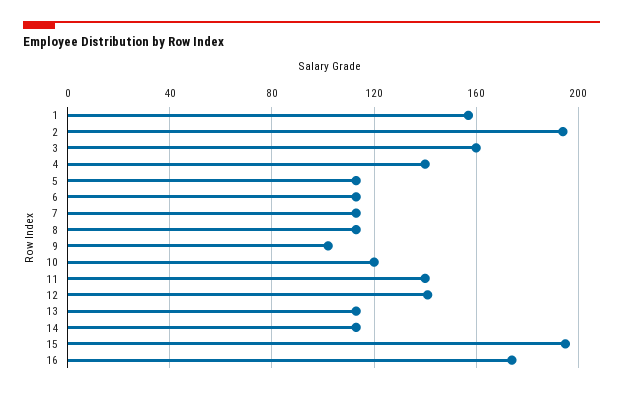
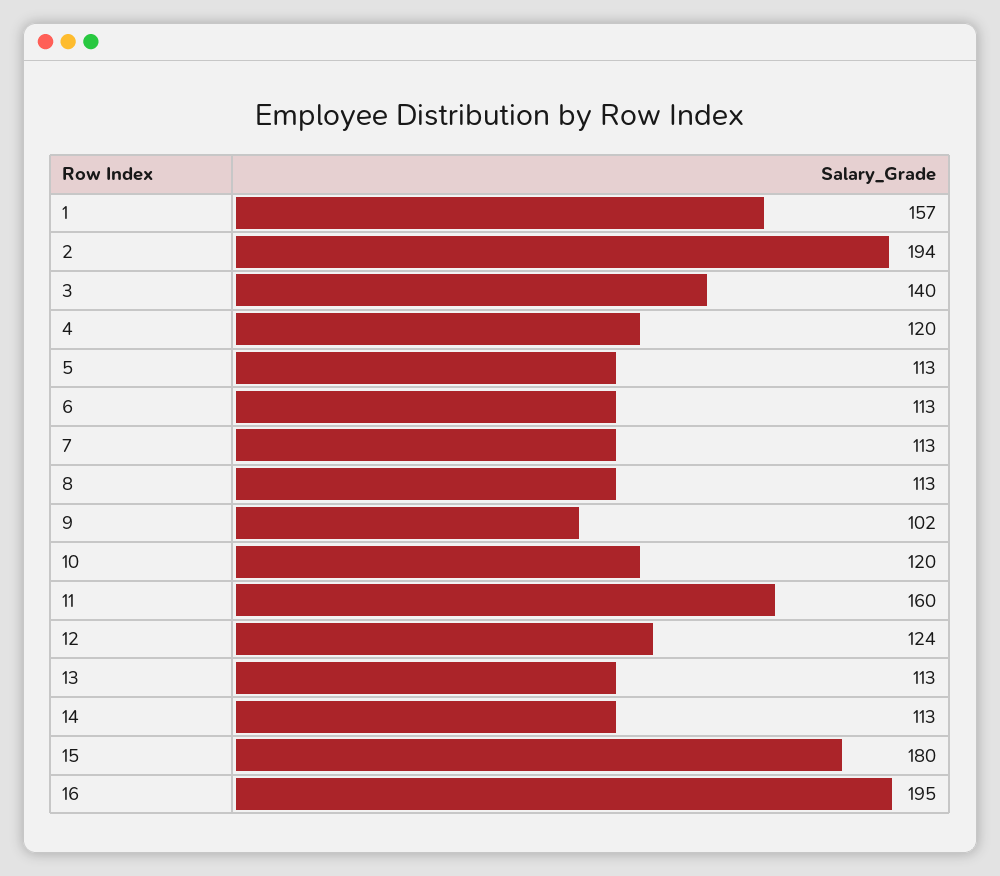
3: 160 -> 140
4: 140 -> 120
11: 140 -> 160
12: 140 -> 124
15: 195 -> 180
16: 175 -> 195

